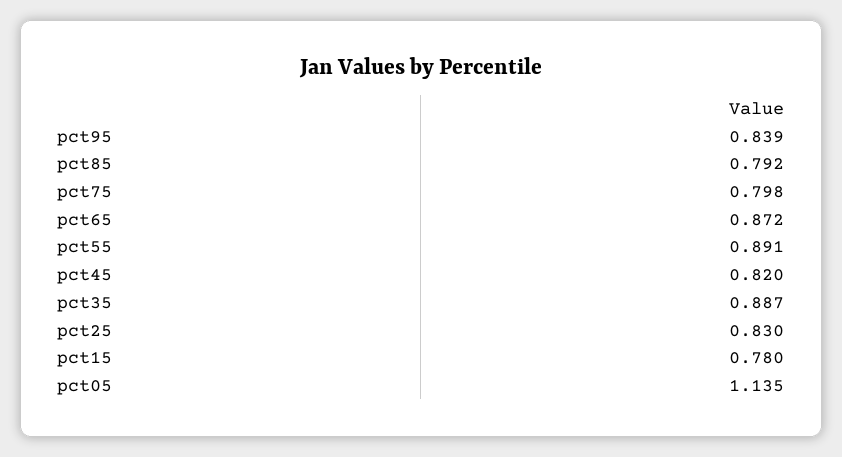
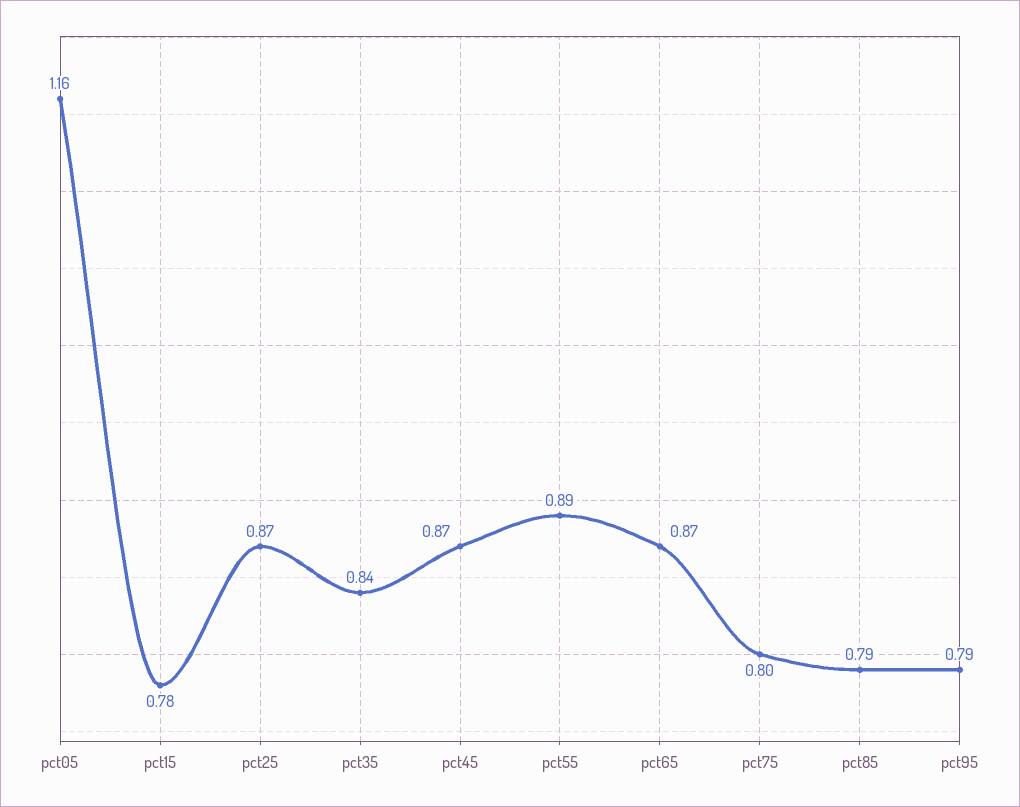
pct95: 0.839 -> 0.79
pct45: 0.82 -> 0.87
pct35: 0.887 -> 0.84
pct25: 0.83 -> 0.87
pct05: 1.135 -> 1.16

